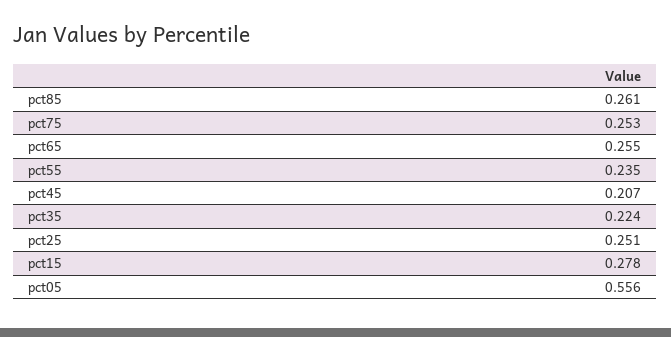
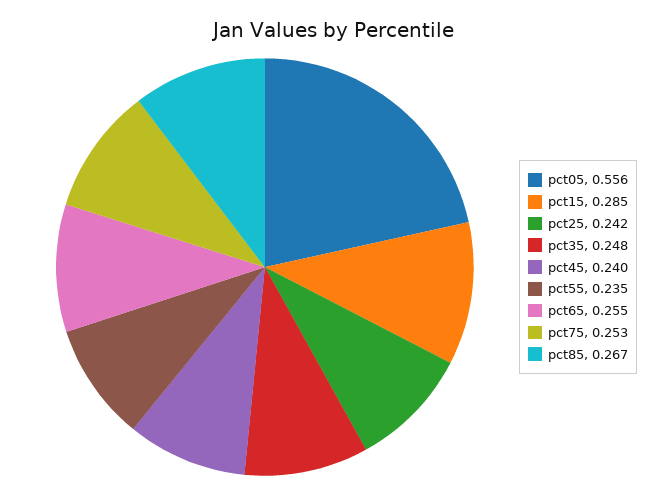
pct85: 0.261 -> 0.267
pct45: 0.207 -> 0.24
pct35: 0.224 -> 0.248
pct25: 0.251 -> 0.242
pct15: 0.278 -> 0.285

